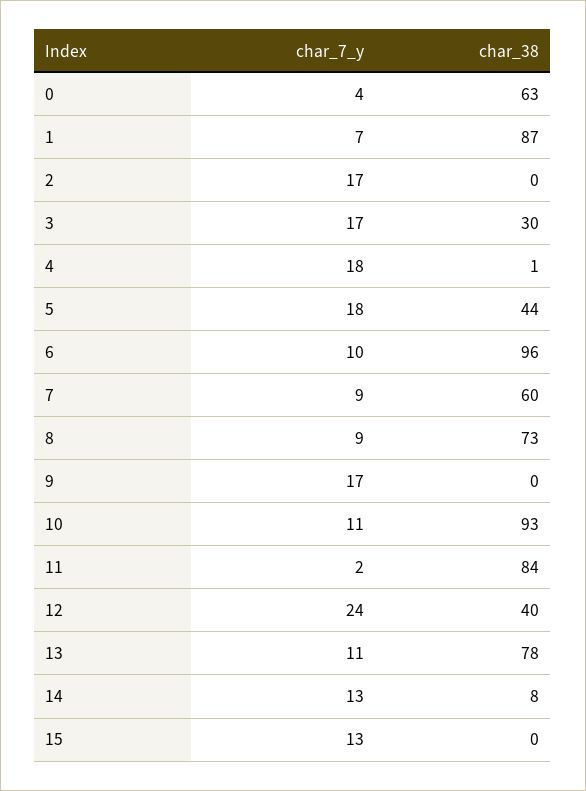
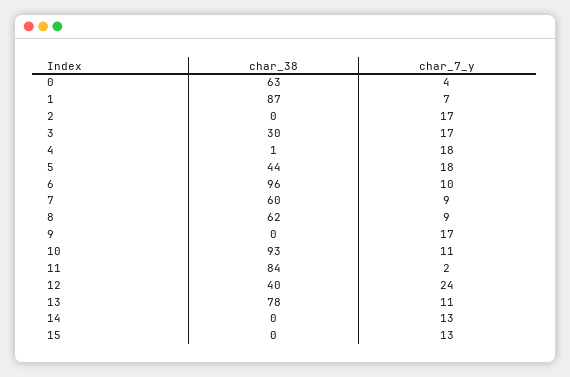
char_38, 8: 73 -> 62
char_38, 14: 8 -> 0

